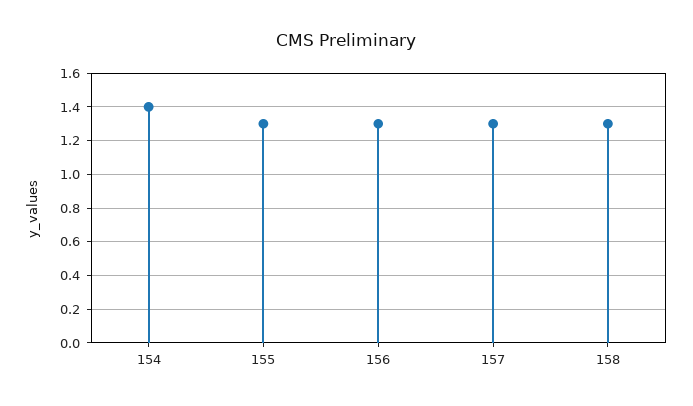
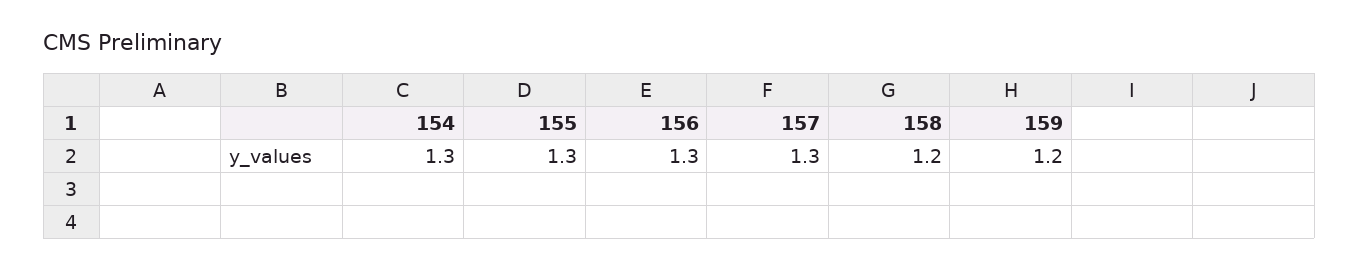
154: 1.4 -> 1.3
158: 1.3 -> 1.2
159: none -> 1.2

